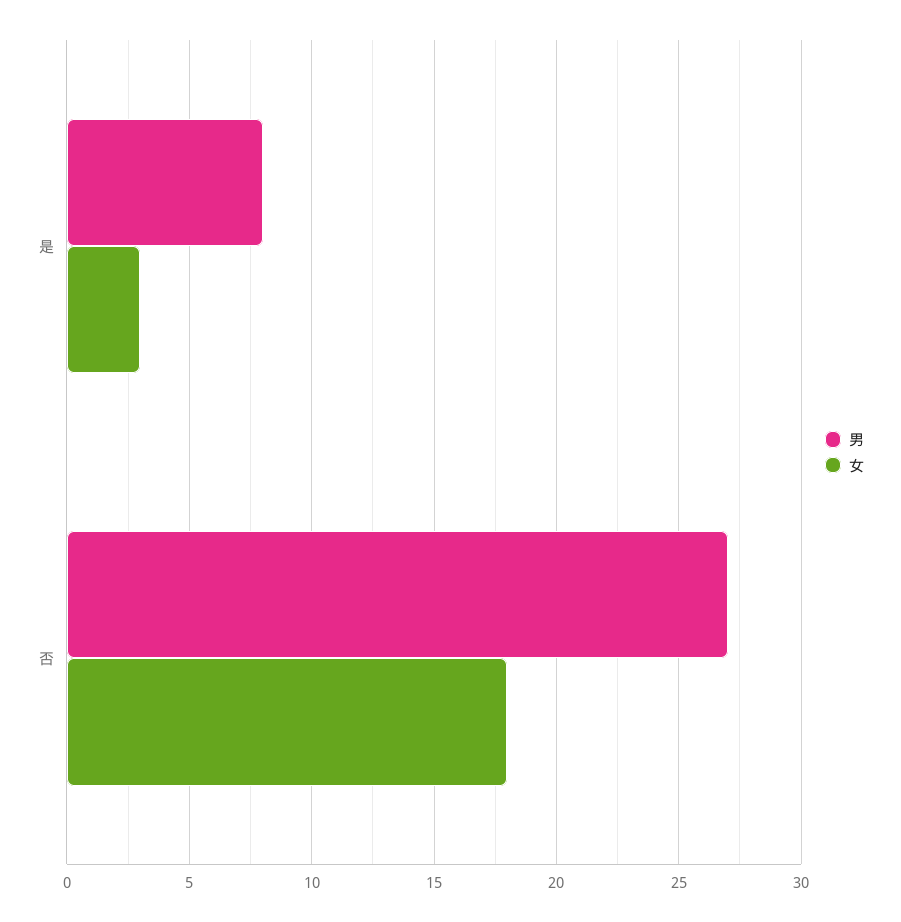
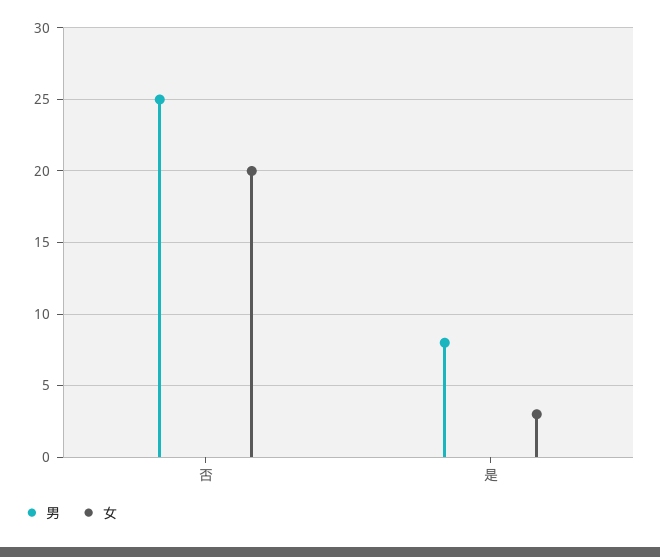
男, 否: 27 -> 25
女, 否: 18 -> 20

